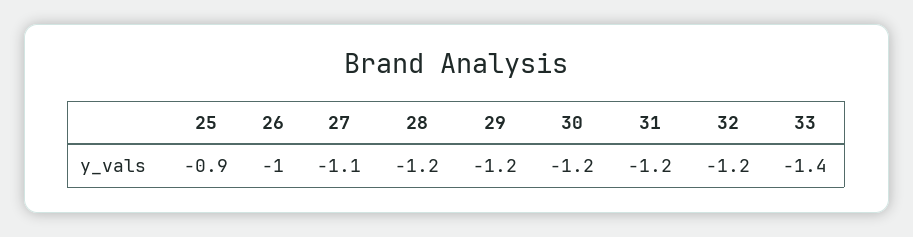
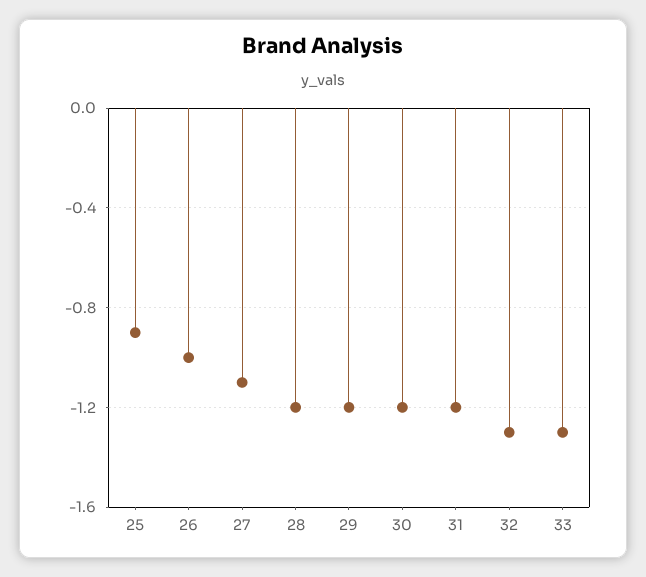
32: -1.2 -> -1.3
33: -1.4 -> -1.3

